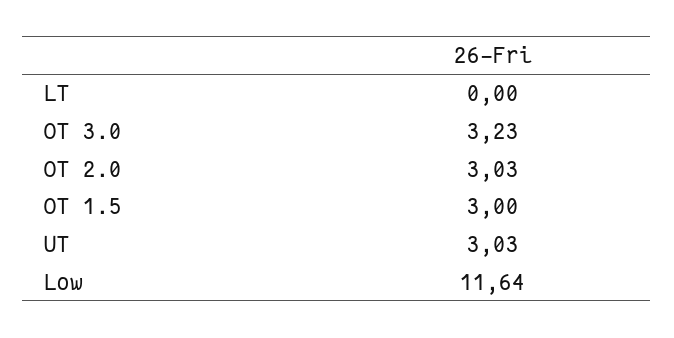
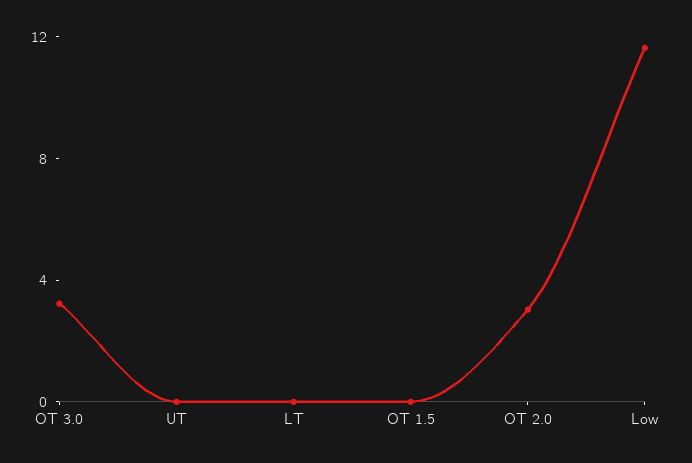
OT 1.5: 3 -> 0
UT: 3.03 -> 0

